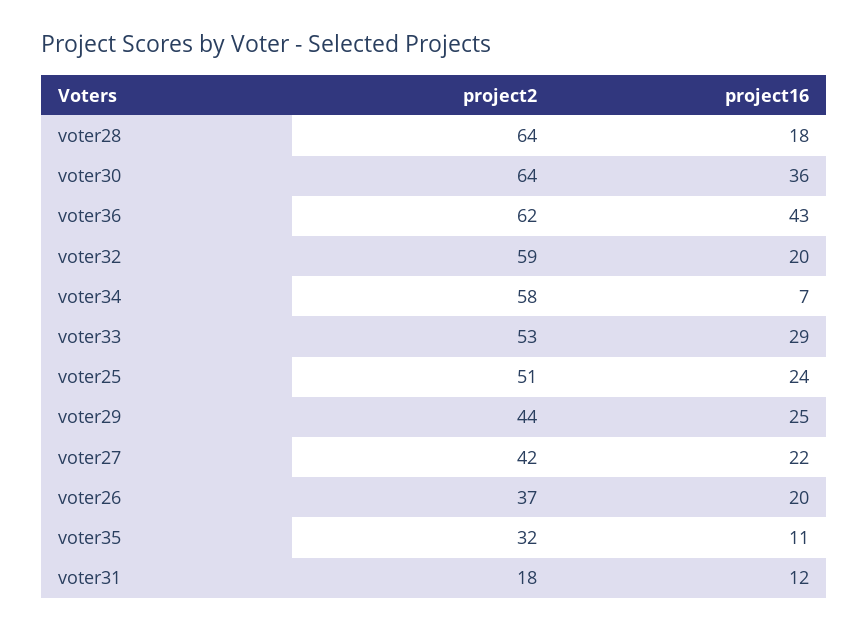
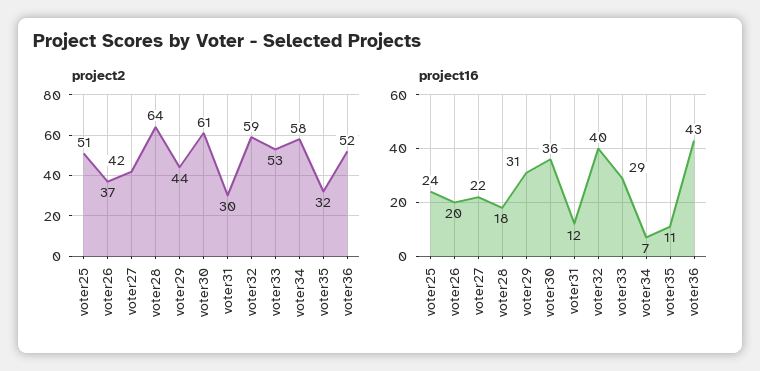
project2, voter30: 64 -> 61
project2, voter36: 62 -> 52
project16, voter32: 20 -> 40
project16, voter29: 25 -> 31
project2, voter31: 18 -> 30

